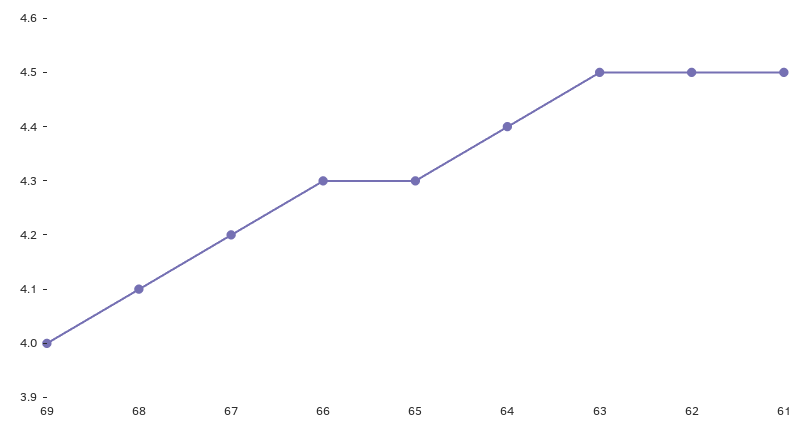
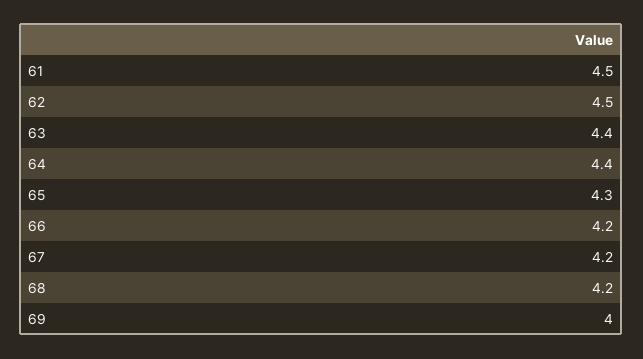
68: 4.1 -> 4.2
66: 4.3 -> 4.2
63: 4.5 -> 4.4

